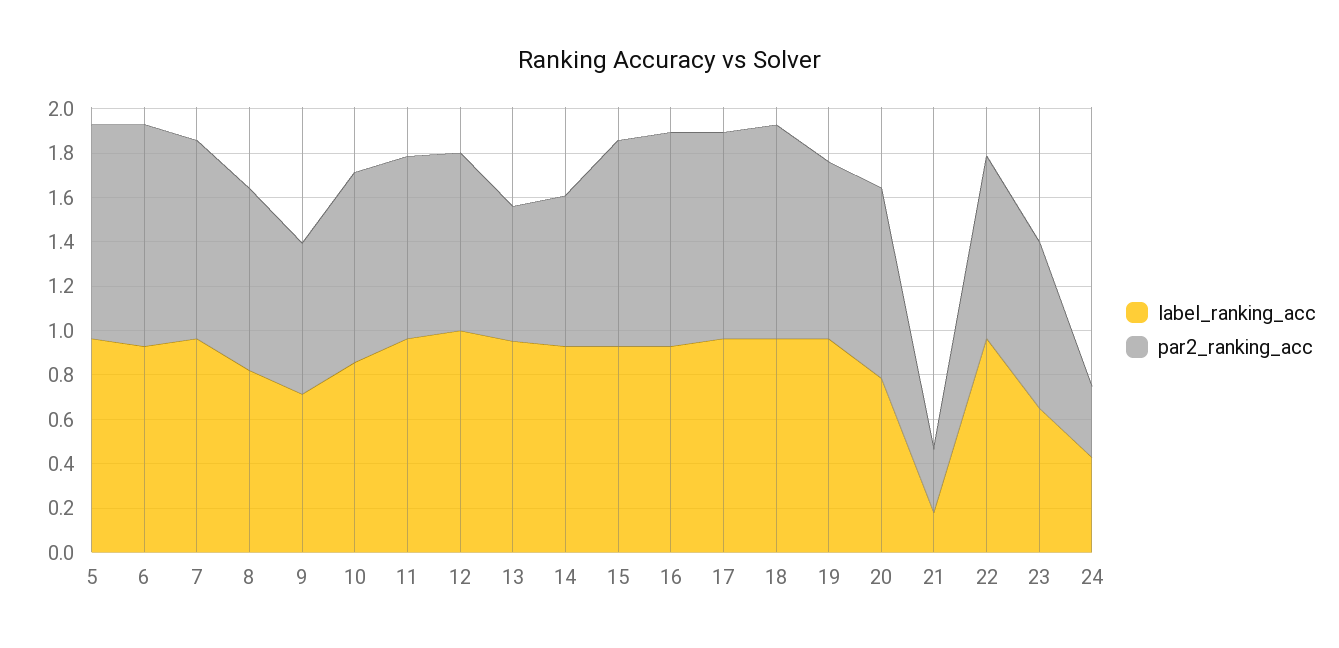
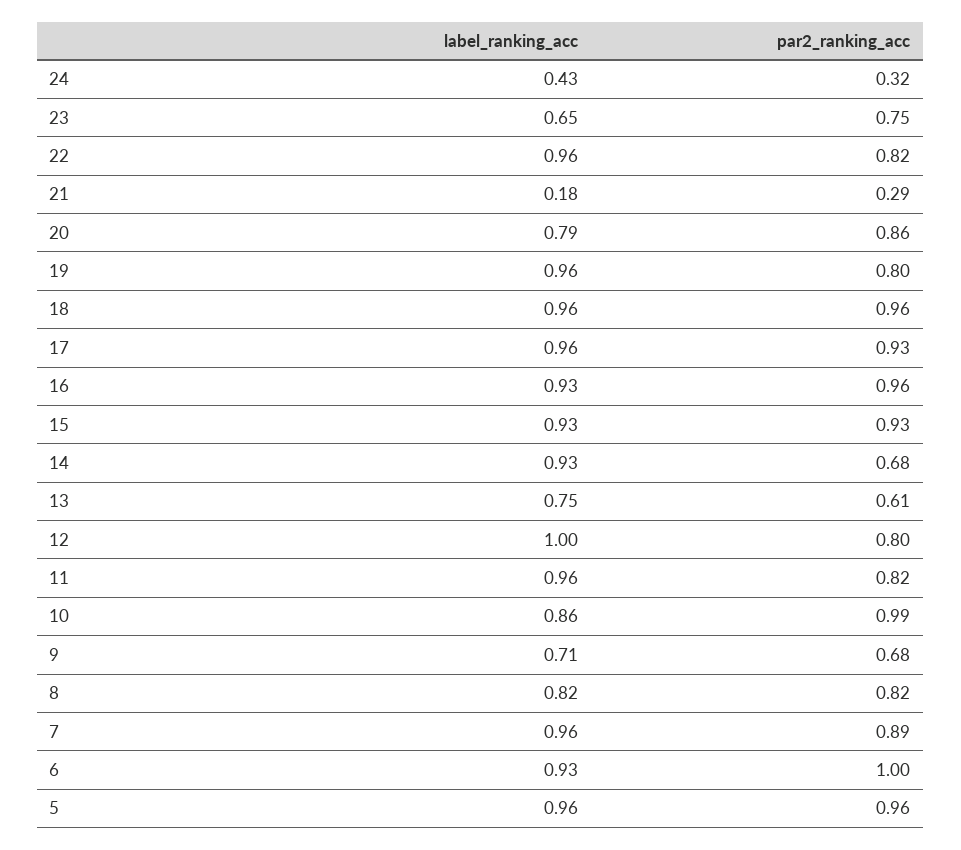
par2_ranking_acc, 10: 0.85 -> 0.99
label_ranking_acc, 13: 0.95 -> 0.75

